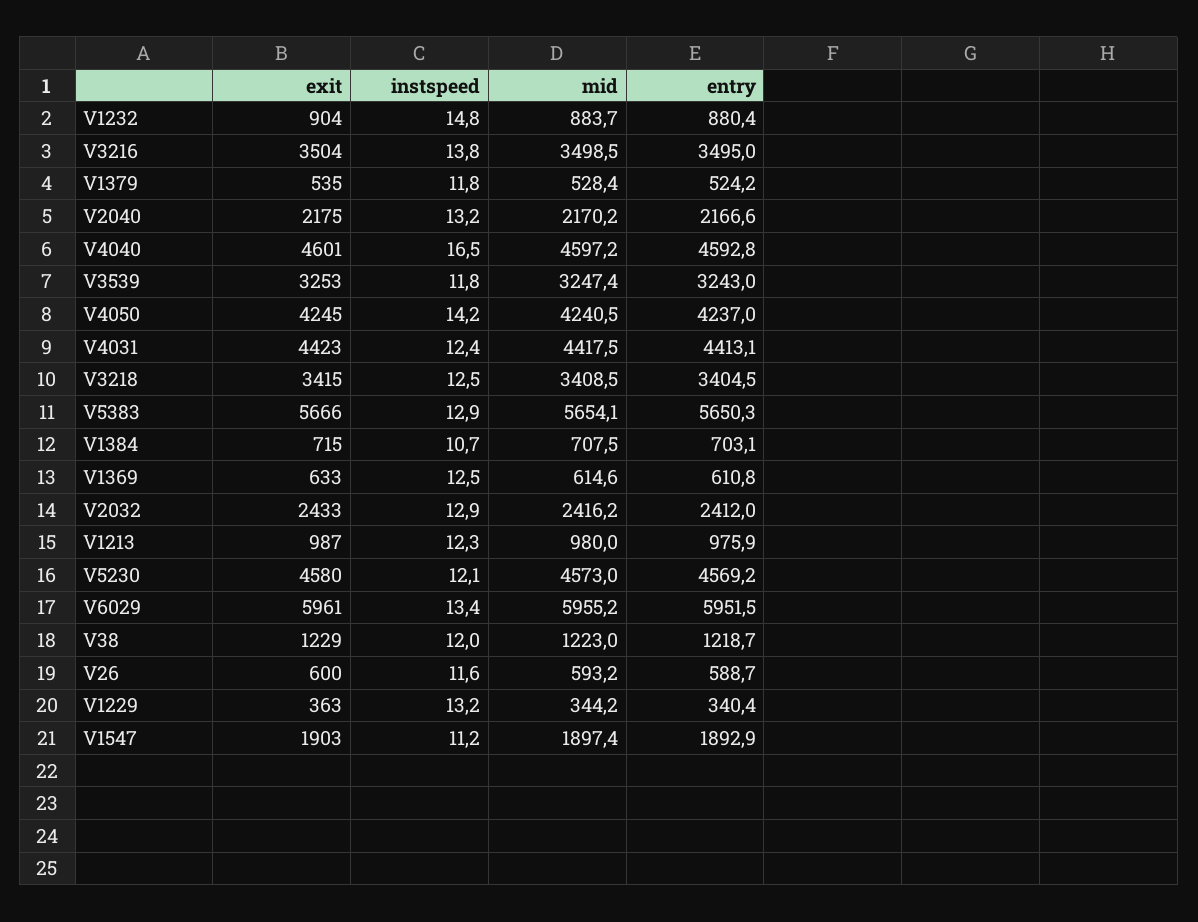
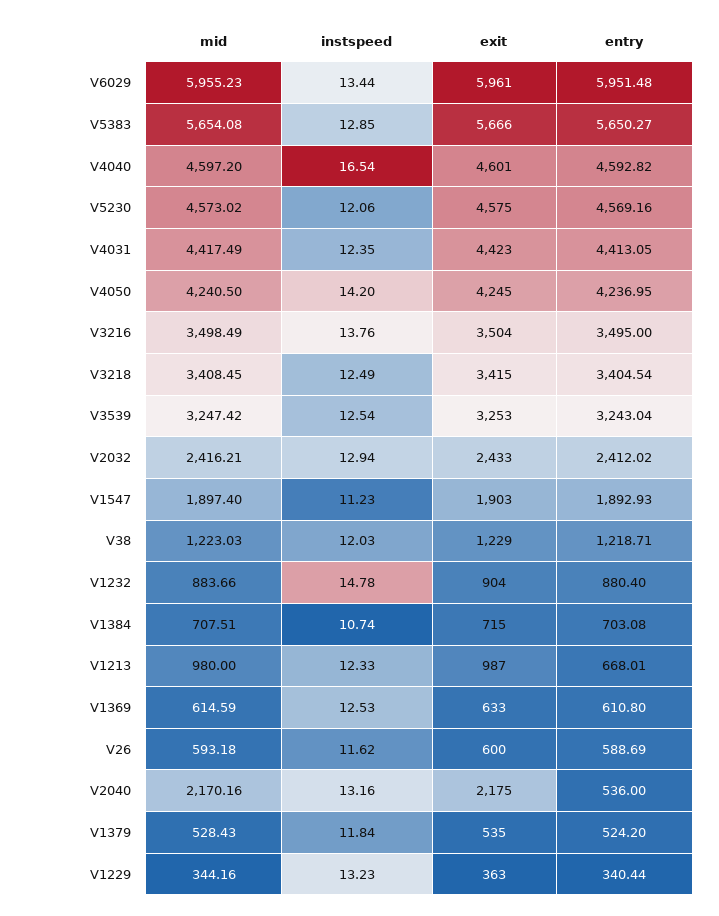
entry, V2040: 2166.6 -> 536
instspeed, V3539: 11.8 -> 12.54
entry, V1213: 975.9 -> 668.01
exit, V5230: 4580 -> 4575

